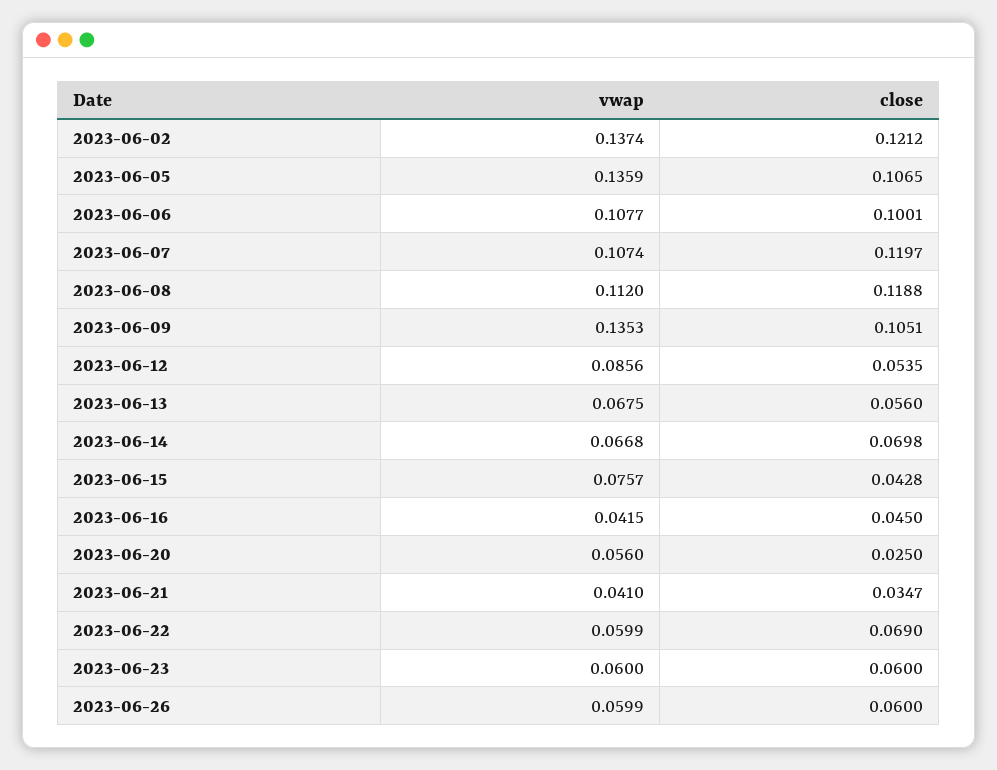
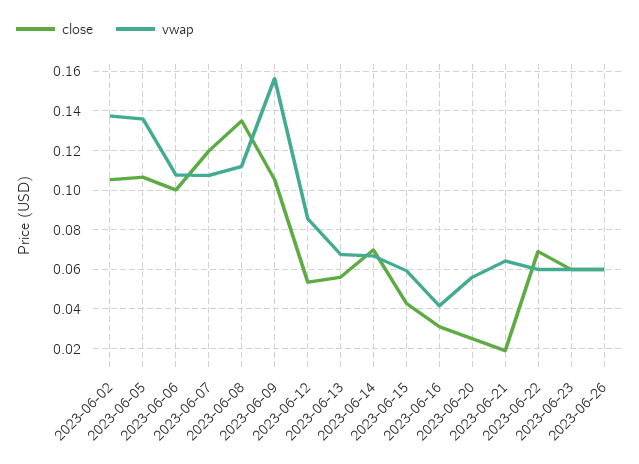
close, 2023-06-02: 0.1212 -> 0.105
close, 2023-06-08: 0.1188 -> 0.135
vwap, 2023-06-09: 0.1353 -> 0.155
vwap, 2023-06-15: 0.0757 -> 0.06
close, 2023-06-16: 0.045 -> 0.03
vwap, 2023-06-21: 0.041 -> 0.065
close, 2023-06-21: 0.0347 -> 0.02

